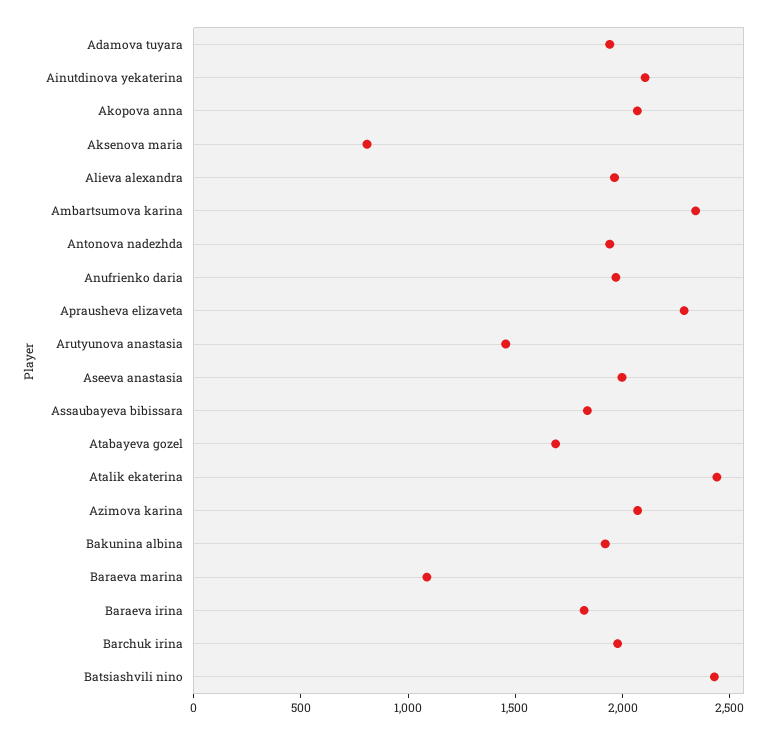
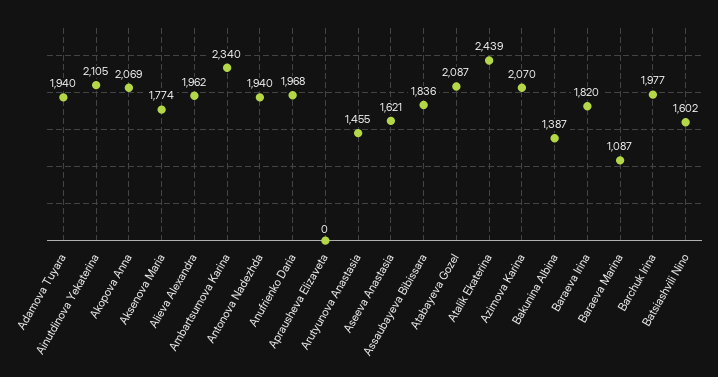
Aksenova maria: 800 -> 1774
Aprausheva elizaveta: 2300 -> 0
Aseeva anastasia: 2000 -> 1621
Atabayeva gozel: 1700 -> 2087
Bakunina albina: 1900 -> 1387
Batsiashvili nino: 2400 -> 1602

